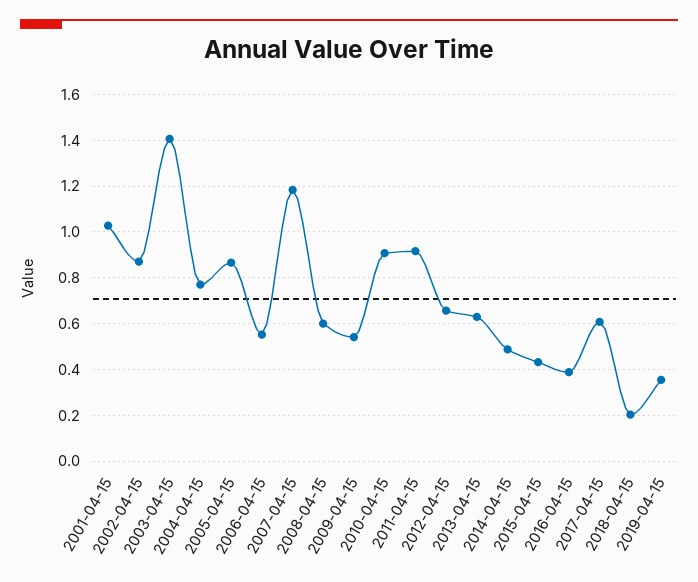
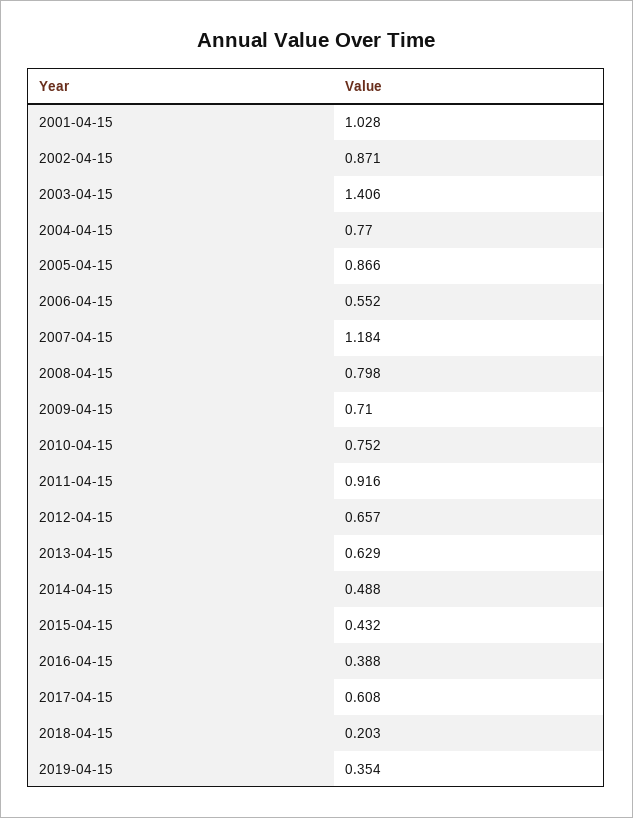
2008-04-15: 0.6 -> 0.798
2009-04-15: 0.55 -> 0.71
2010-04-15: 0.9 -> 0.752

